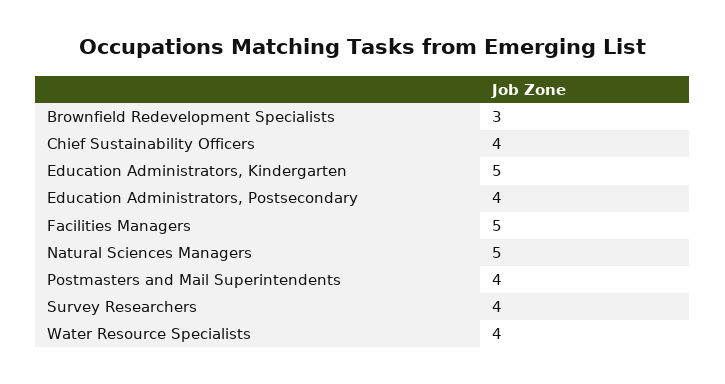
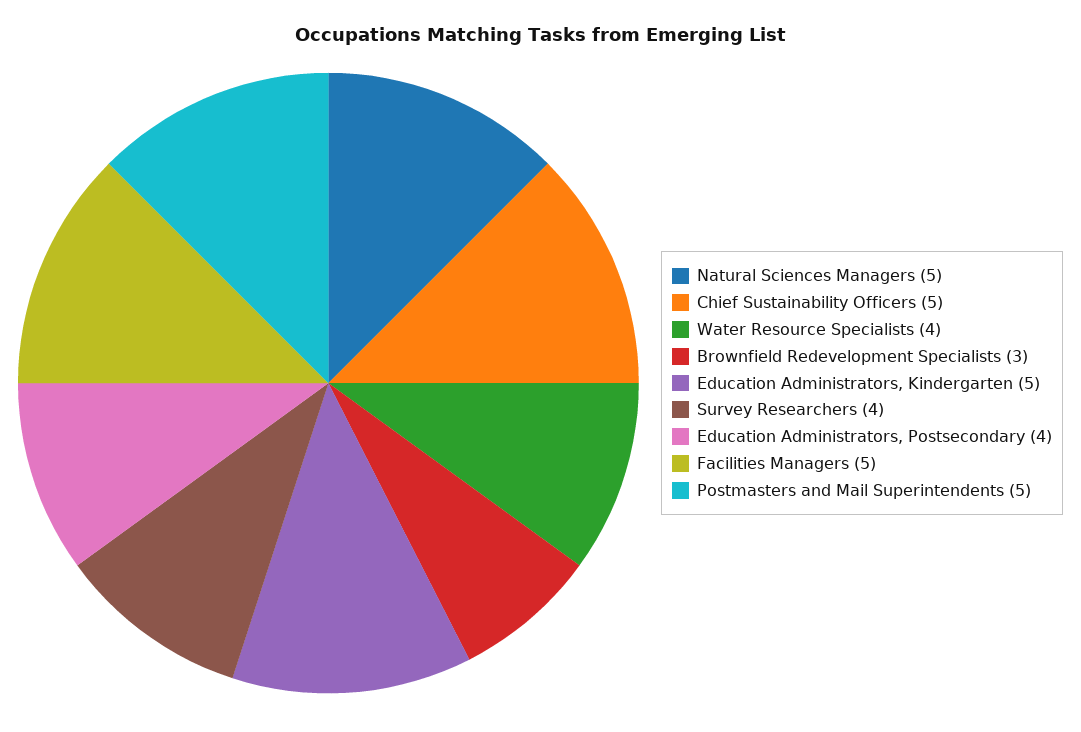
Chief Sustainability Officers: 4 -> 5
Postmasters and Mail Superintendents: 4 -> 5

